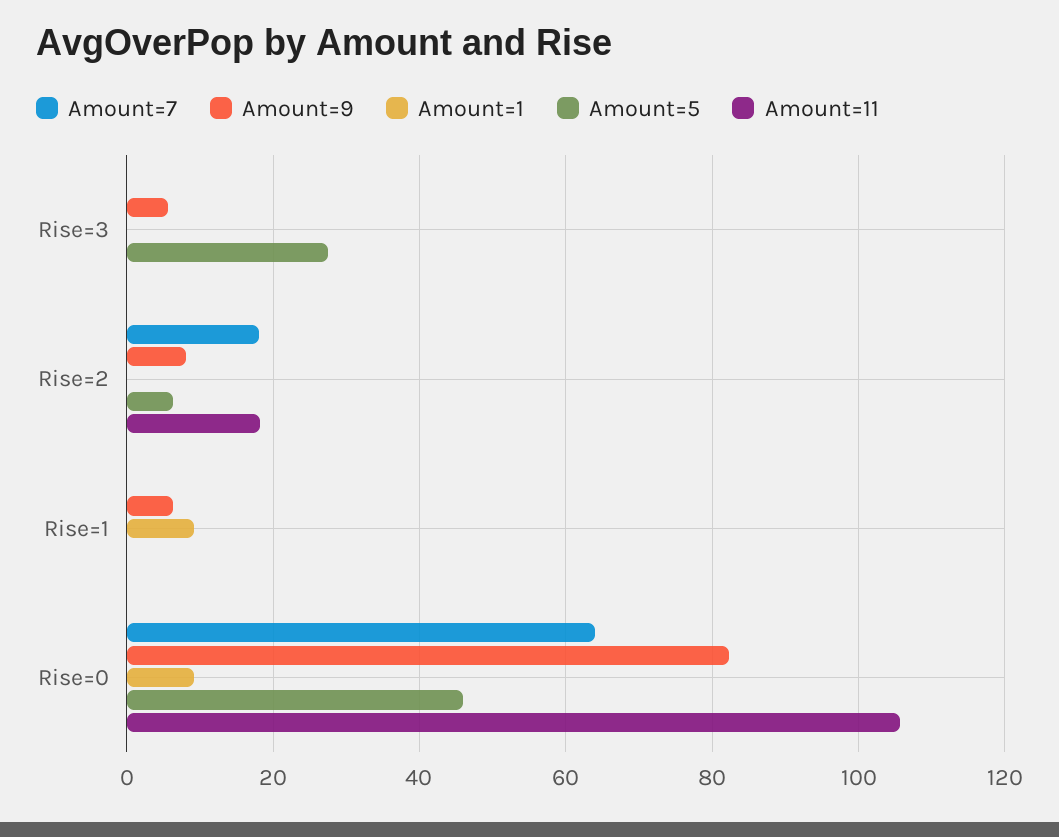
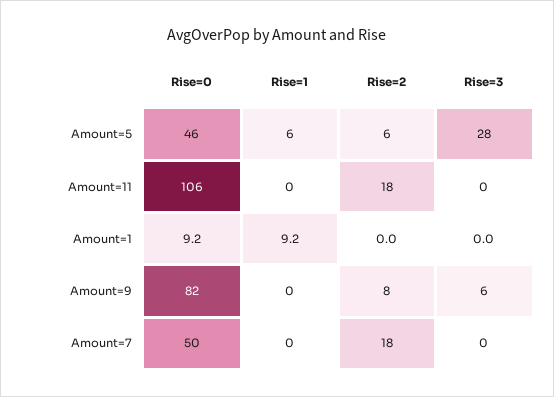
Amount=9, Rise=1: 6 -> 0
Amount=5, Rise=1: 0 -> 6
Amount=7, Rise=0: 64 -> 50

